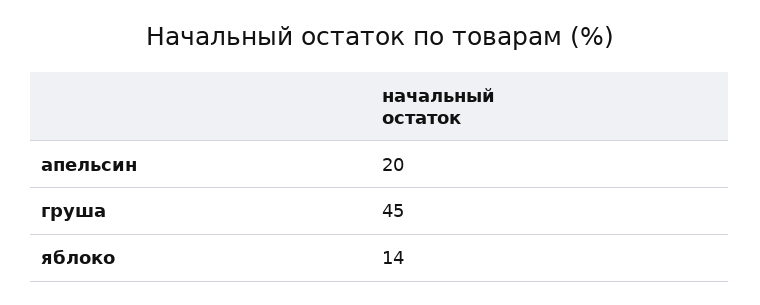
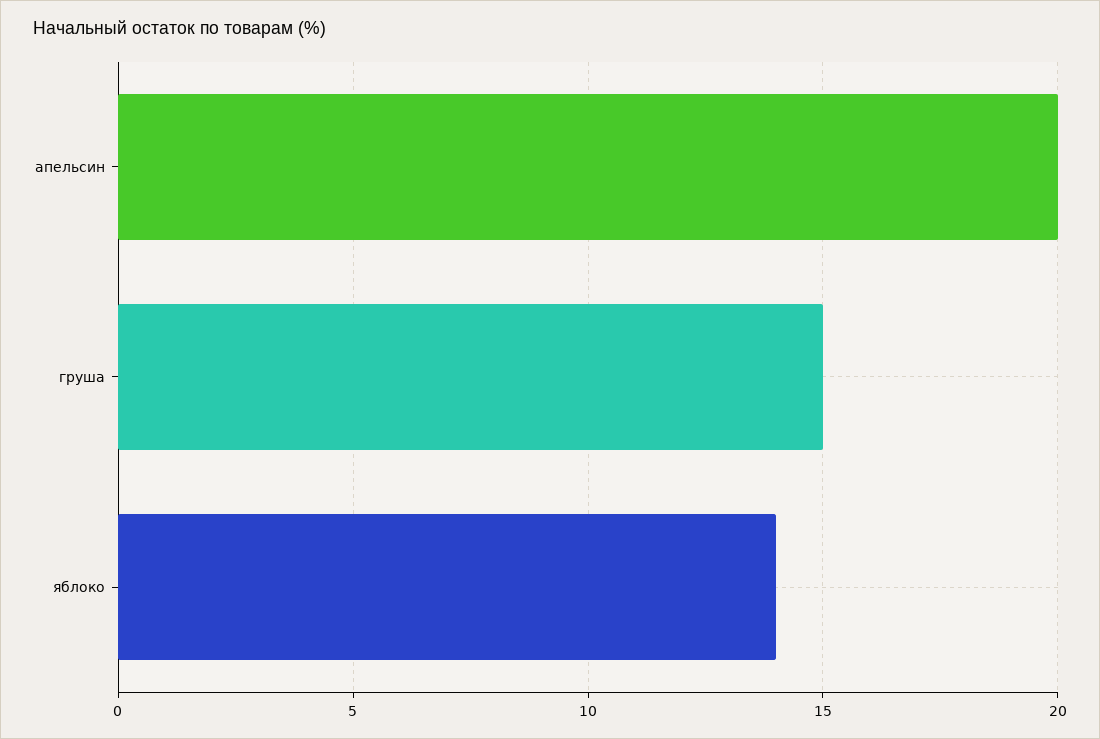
груша: 45 -> 15

